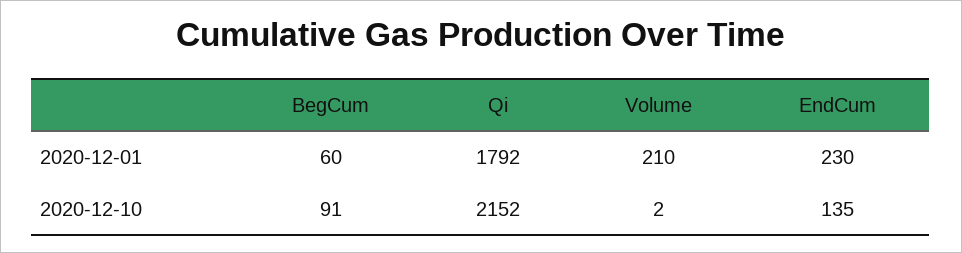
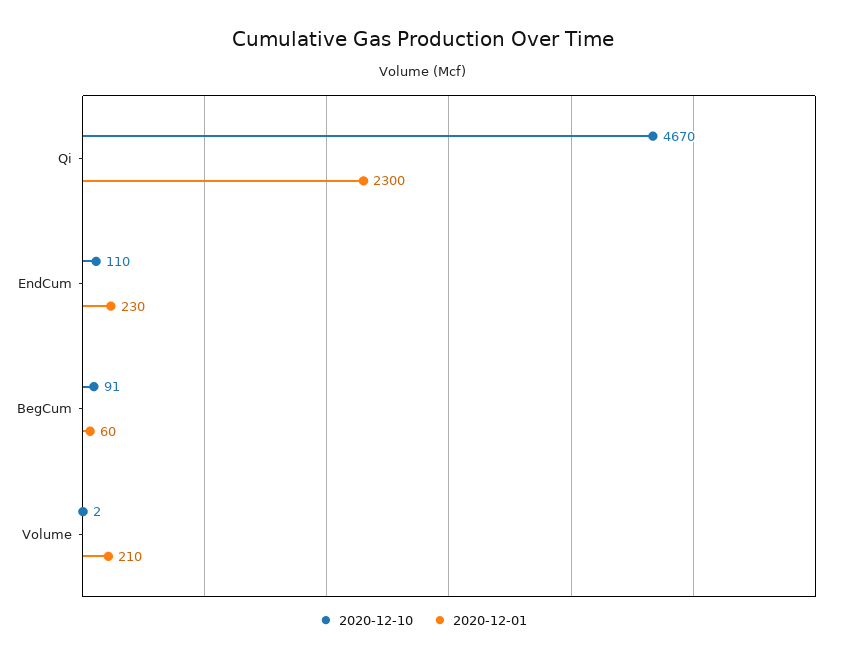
2020-12-01, Qi: 1792 -> 2300
2020-12-10, Qi: 2152 -> 4670
2020-12-10, EndCum: 135 -> 110

